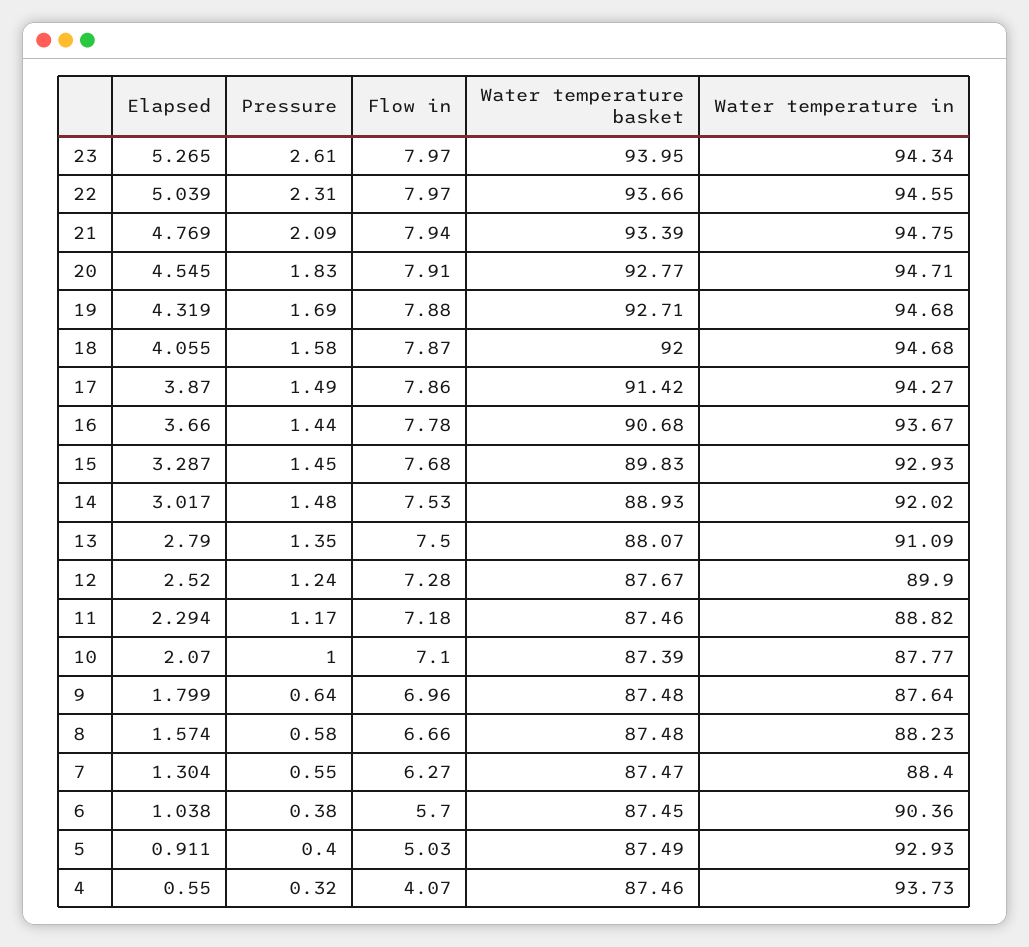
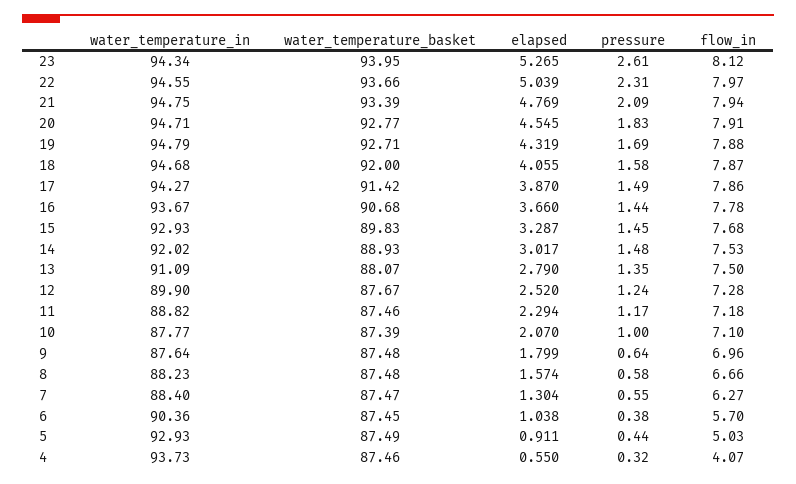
Flow in, 23: 7.97 -> 8.12
Water temperature in, 19: 94.68 -> 94.79
Pressure, 5: 0.4 -> 0.44

